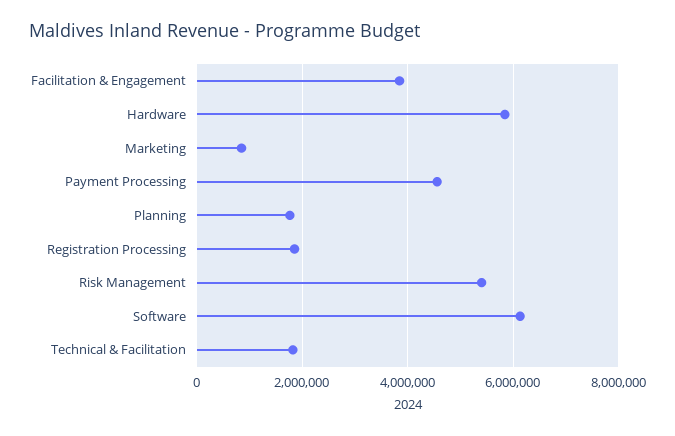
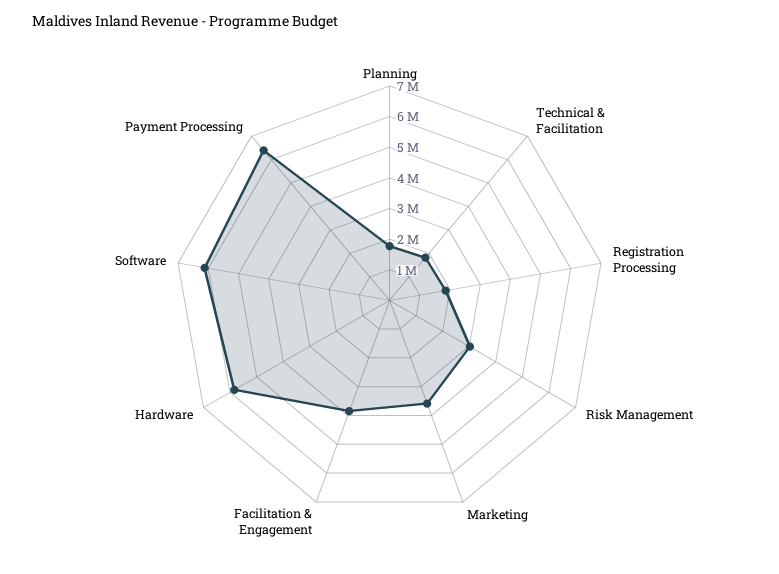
Marketing: 800000 -> 3500000
Payment Processing: 4600000 -> 6500000
Risk Management: 5400000 -> 3000000

